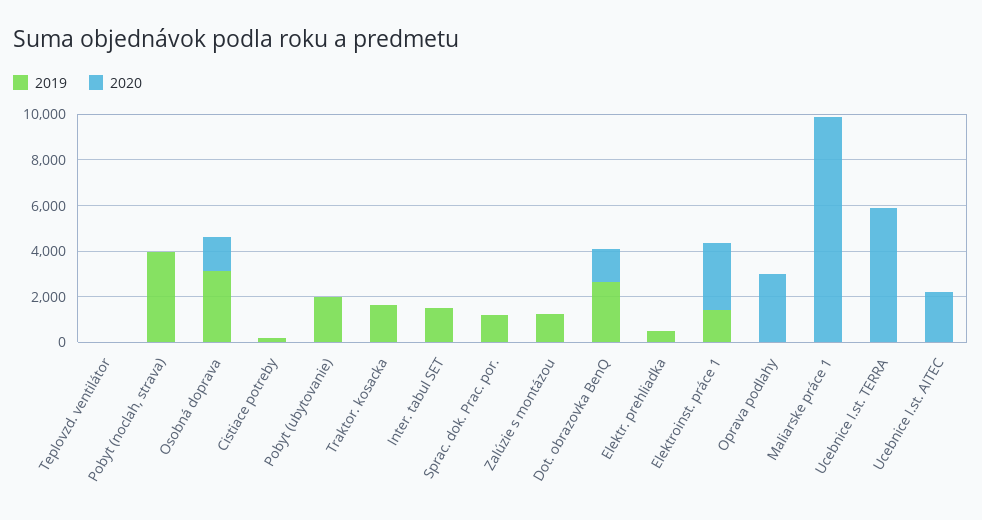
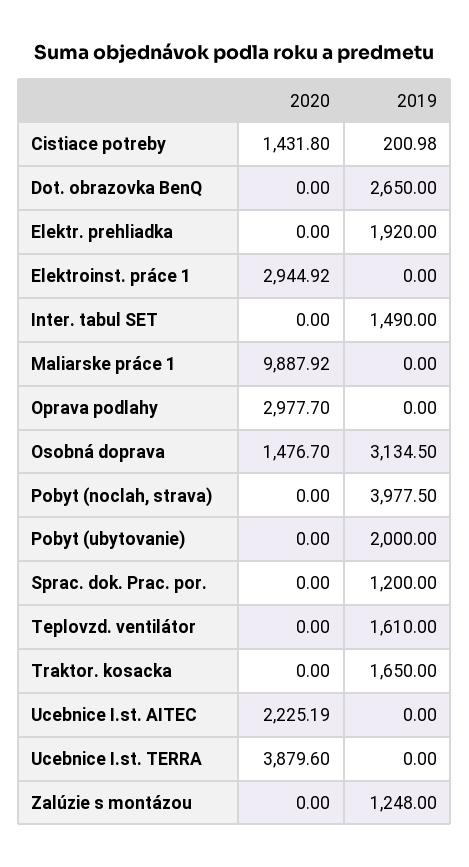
2019, Teplovzd. ventilátor: 0 -> 1610
2020, Cistiace potreby: 0 -> 1431.8
2020, Dot. obrazovka BenQ: 1500 -> 0
2019, Elektr. prehliadka: 500 -> 1920
2019, Elektroinst. práce 1: 1500 -> 0
2020, Ucebnice I.st. TERRA: 6000 -> 3879.6

